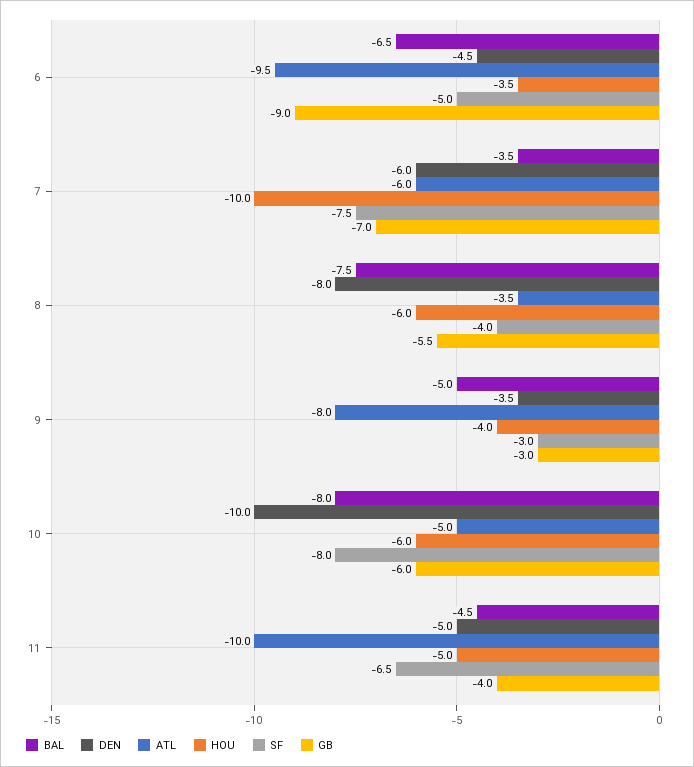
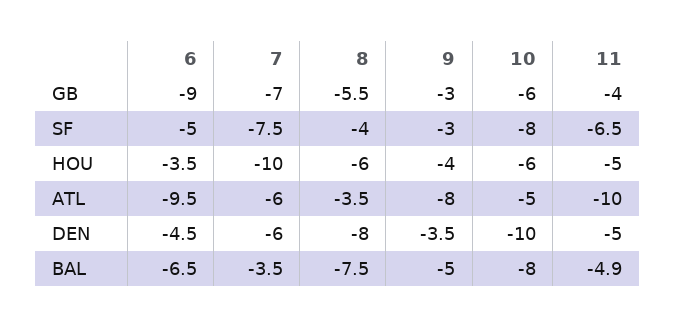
BAL, 11: -4.5 -> -4.9

